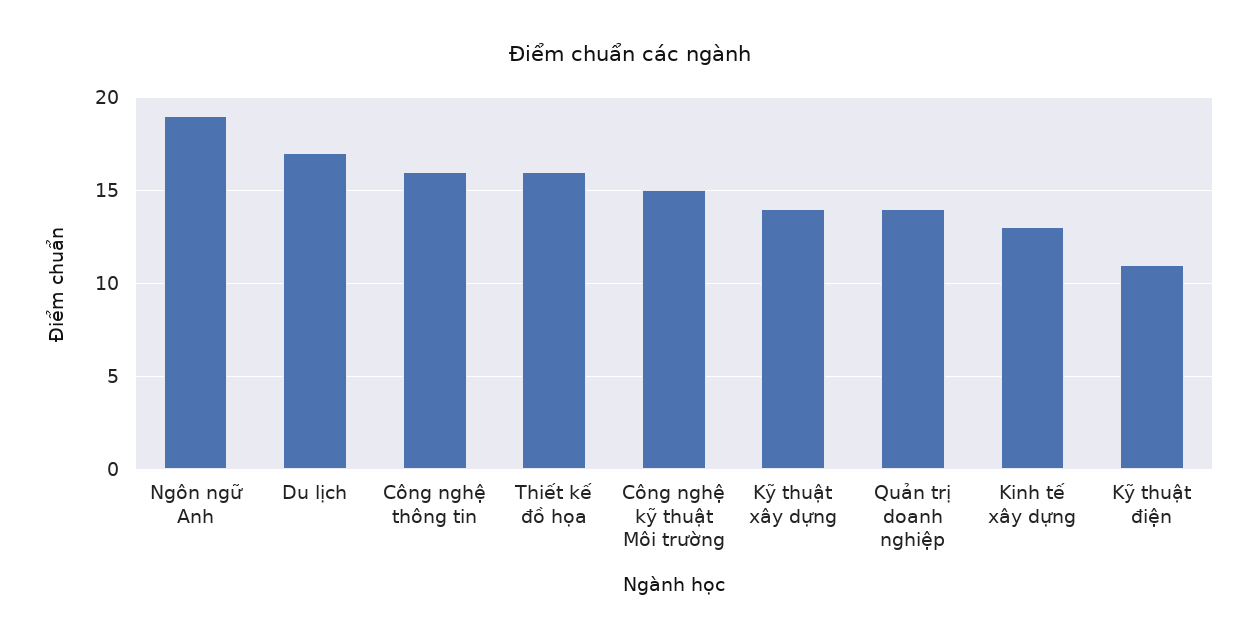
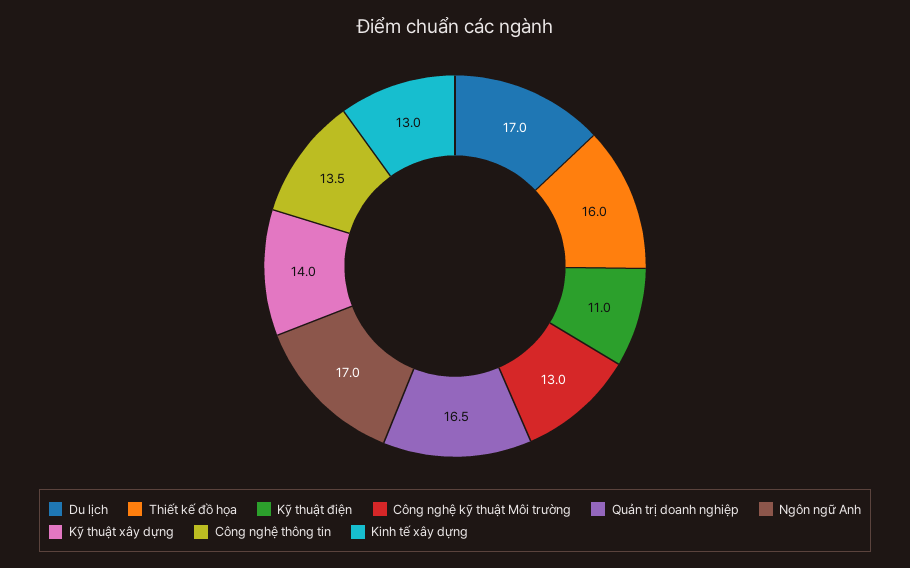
Ngôn ngữ Anh: 19 -> 17
Công nghệ thông tin: 16 -> 13.5
Công nghệ kỹ thuật Môi trường: 15 -> 13
Quản trị doanh nghiệp: 14 -> 16.5

